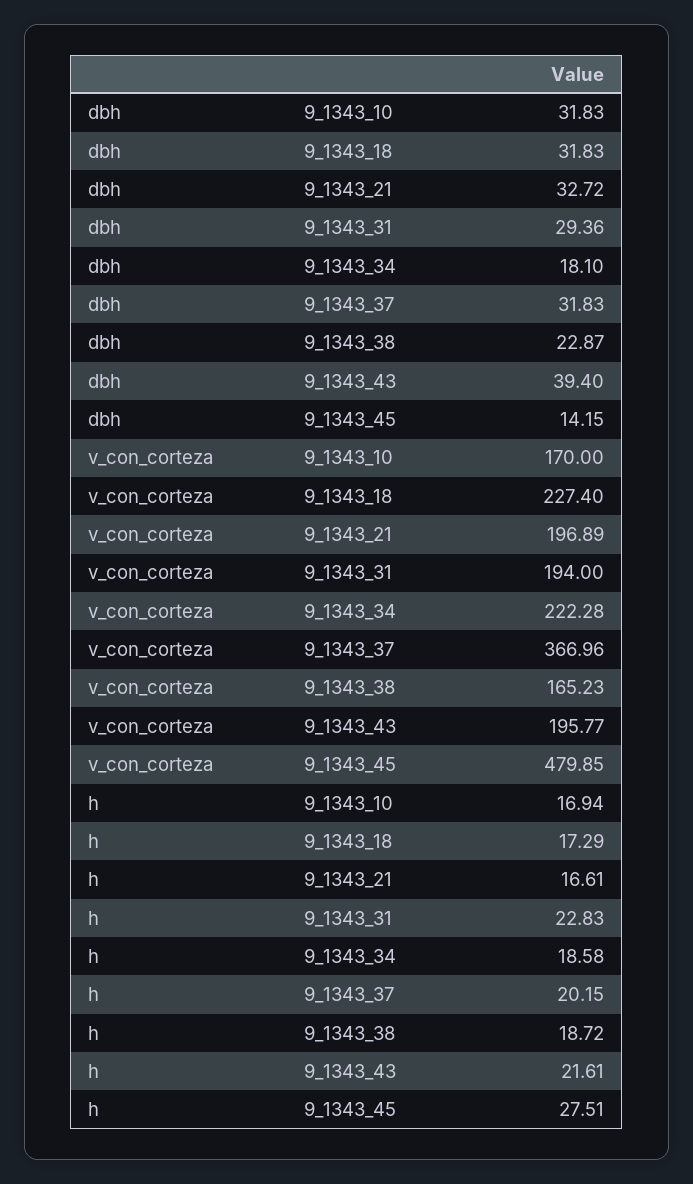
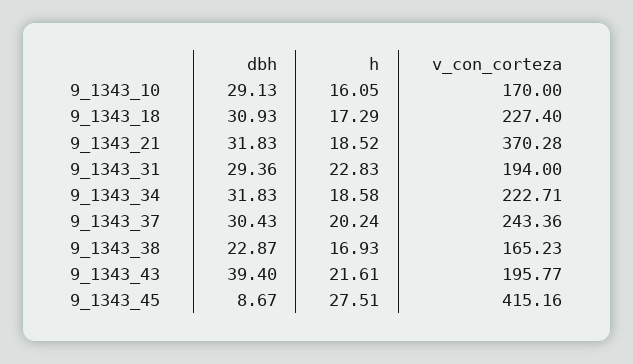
dbh, 9_1343_10: 31.83 -> 29.13
dbh, 9_1343_18: 31.83 -> 30.93
dbh, 9_1343_21: 32.72 -> 31.83
dbh, 9_1343_34: 18.1 -> 31.83
dbh, 9_1343_37: 31.83 -> 30.43
dbh, 9_1343_45: 14.15 -> 8.67
v_con_corteza, 9_1343_21: 196.89 -> 370.28
v_con_corteza, 9_1343_34: 222.28 -> 222.71
v_con_corteza, 9_1343_37: 366.96 -> 243.36
v_con_corteza, 9_1343_45: 479.85 -> 415.16
h, 9_1343_10: 16.94 -> 16.05
h, 9_1343_21: 16.61 -> 18.52
h, 9_1343_37: 20.15 -> 20.24
h, 9_1343_38: 18.72 -> 16.93

